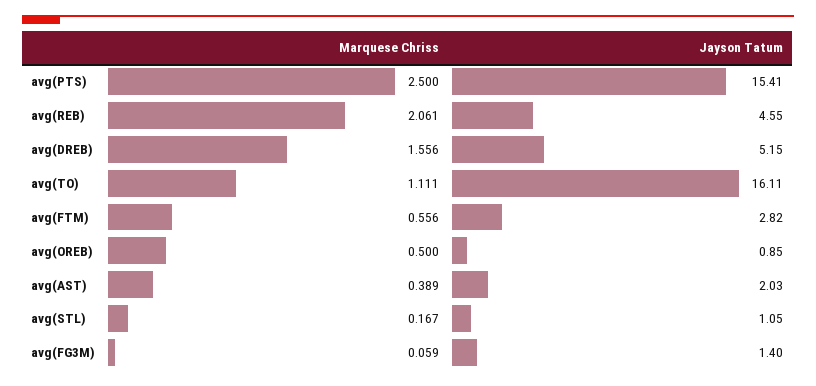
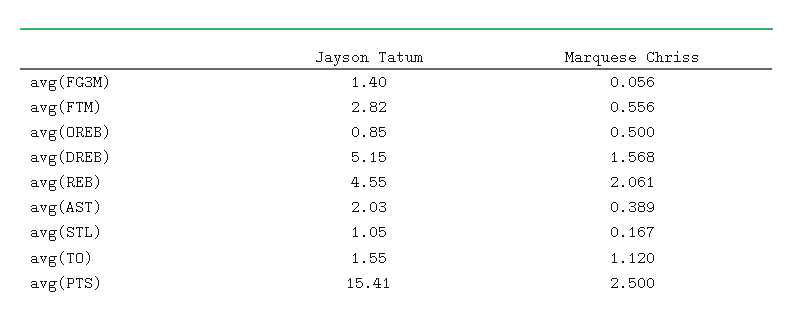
Marquese Chriss, avg(DREB): 1.556 -> 1.568
Marquese Chriss, avg(TO): 1.111 -> 1.12
Jayson Tatum, avg(TO): 16.11 -> 1.55
Marquese Chriss, avg(FG3M): 0.059 -> 0.056

